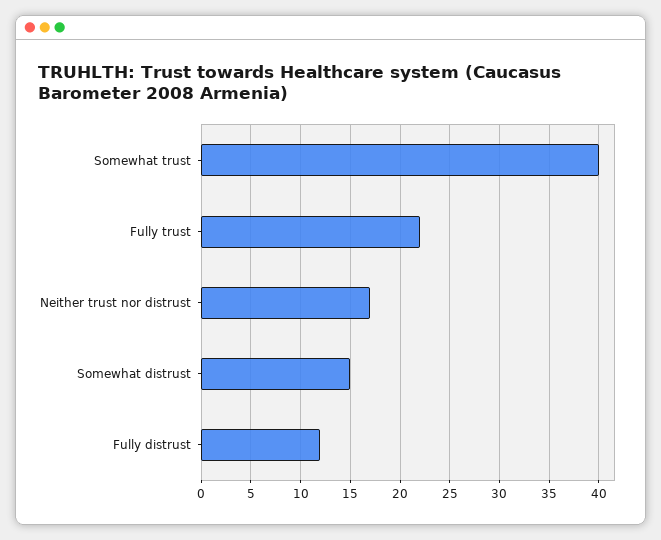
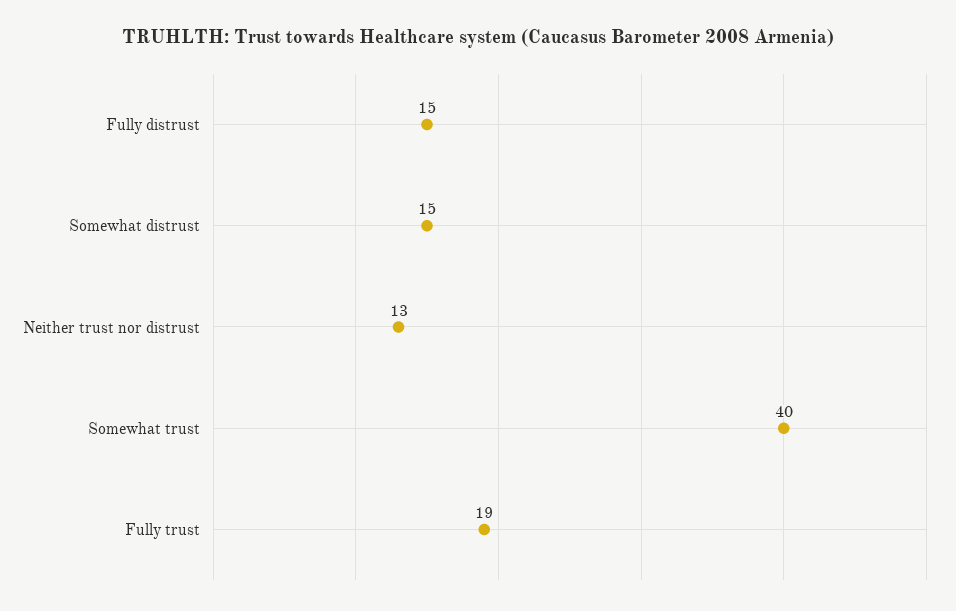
Fully trust: 22 -> 19
Neither trust nor distrust: 17 -> 13
Fully distrust: 12 -> 15

